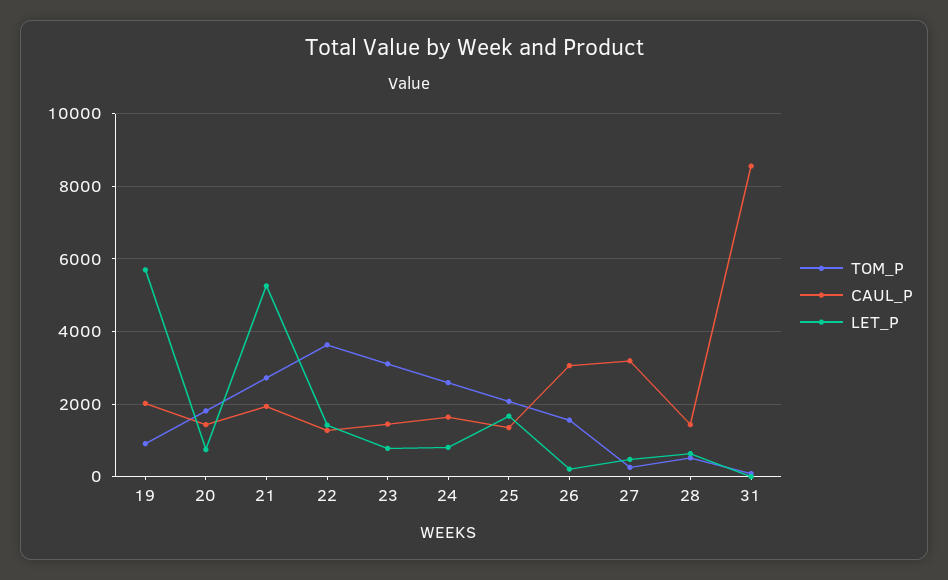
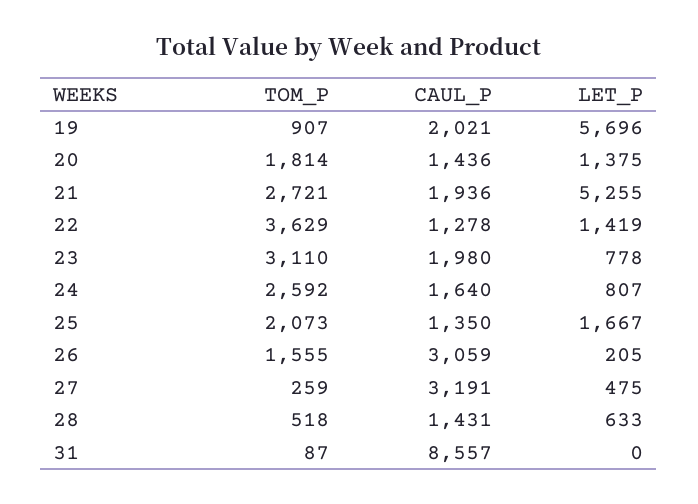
LET_P, 20: 800 -> 1375
CAUL_P, 23: 1400 -> 1980

